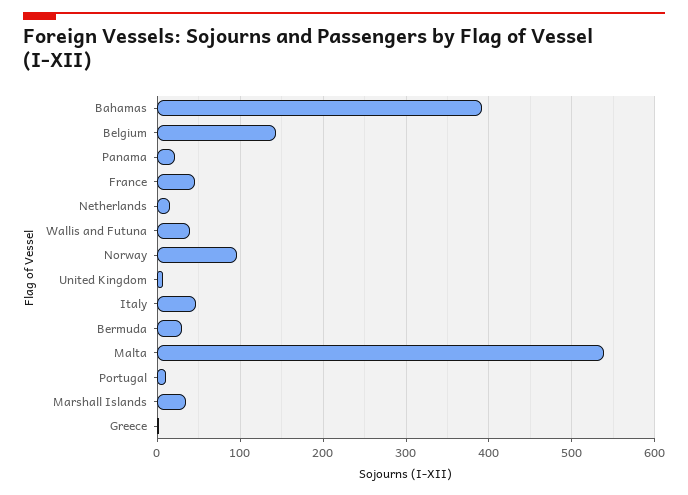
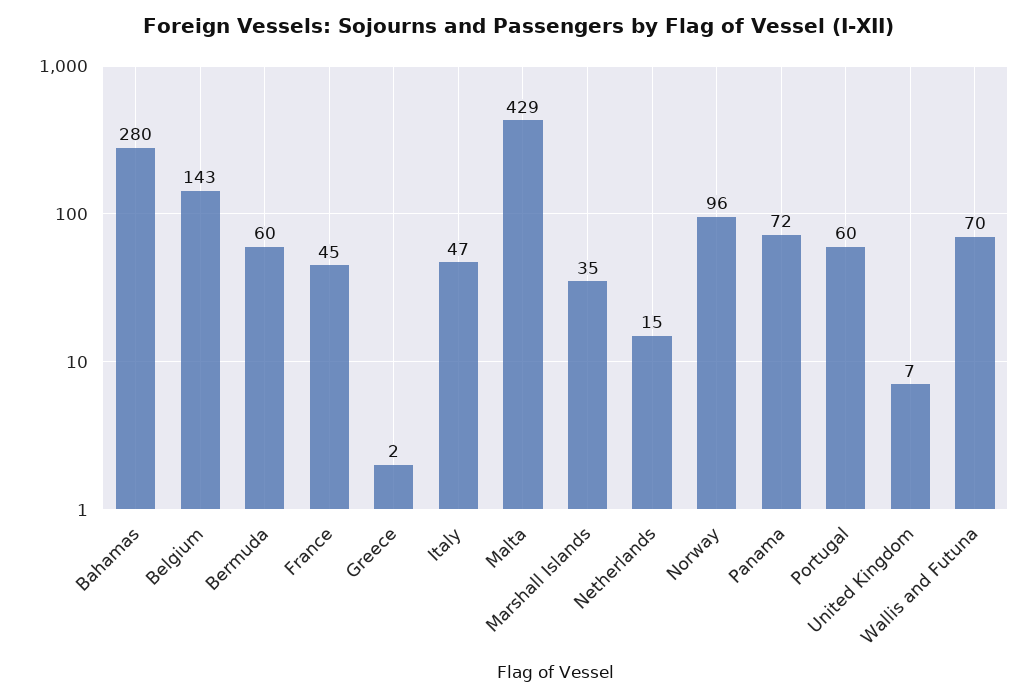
Bahamas: 390 -> 280
Panama: 20 -> 72
Wallis and Futuna: 40 -> 70
Bermuda: 30 -> 60
Malta: 540 -> 429
Portugal: 10 -> 60

